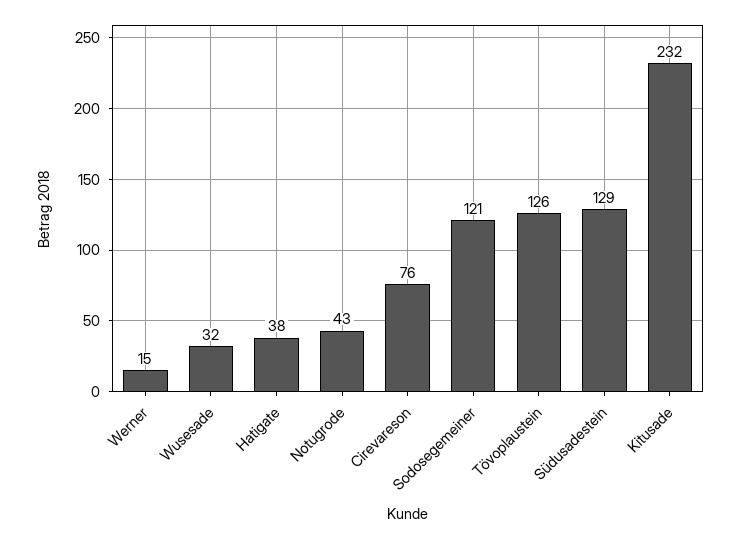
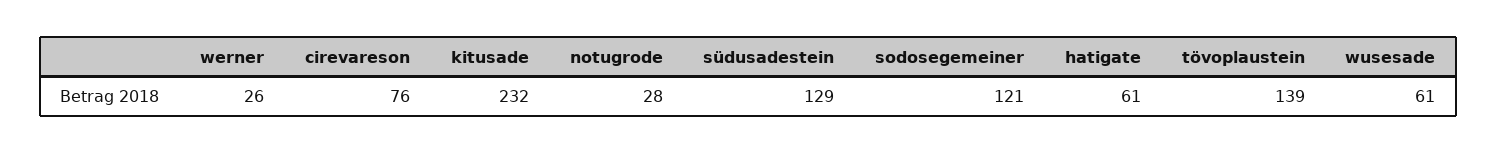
Werner: 15 -> 26
Wusesade: 32 -> 61
Hatigate: 38 -> 61
Notugrode: 43 -> 28
Tövoplaustein: 126 -> 139

